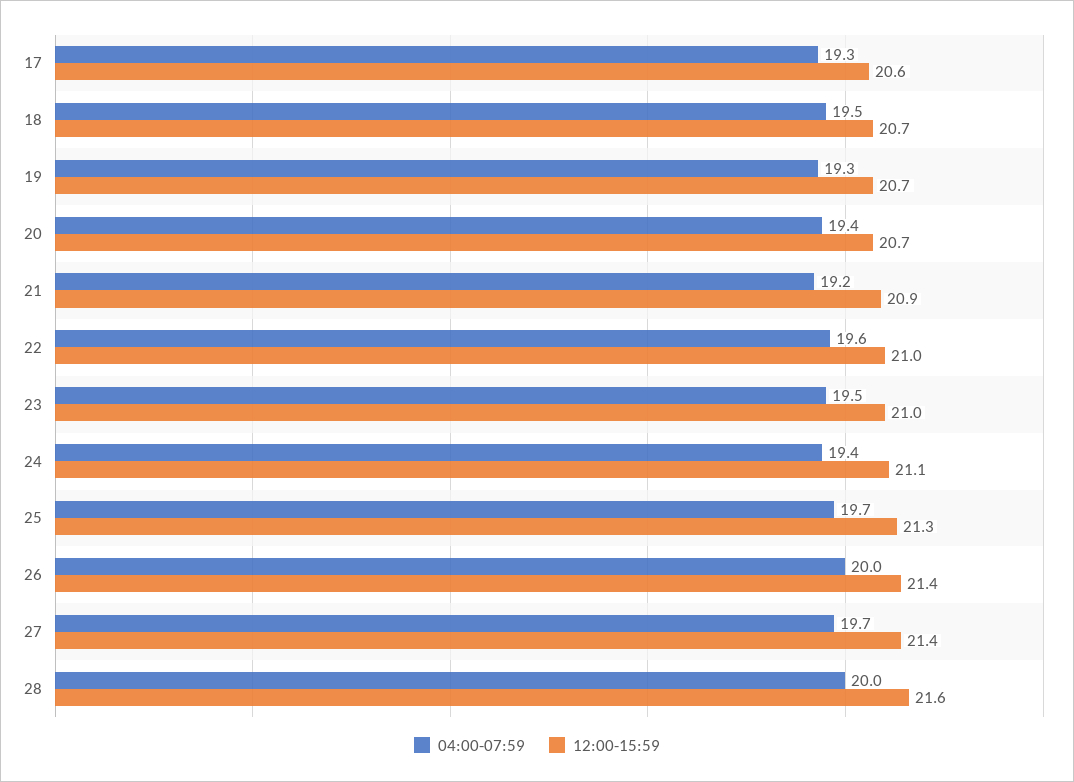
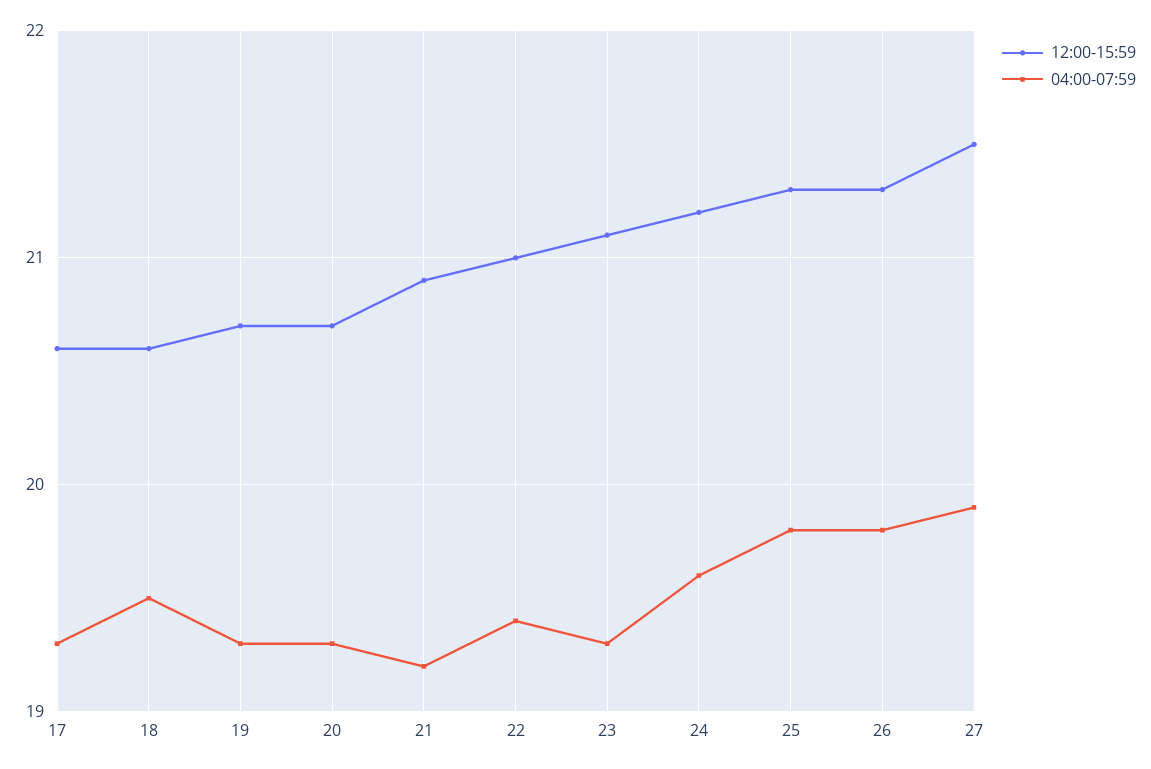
12:00-15:59, 18: 20.7 -> 20.6
04:00-07:59, 20: 19.4 -> 19.3
04:00-07:59, 22: 19.6 -> 19.4
04:00-07:59, 23: 19.5 -> 19.3
12:00-15:59, 23: 21 -> 21.1
04:00-07:59, 24: 19.4 -> 19.6
12:00-15:59, 24: 21.1 -> 21.2
04:00-07:59, 25: 19.7 -> 19.8
04:00-07:59, 26: 20 -> 19.8
12:00-15:59, 26: 21.4 -> 21.3
04:00-07:59, 27: 19.7 -> 19.9
12:00-15:59, 27: 21.4 -> 21.5
04:00-07:59, 28: 20 -> none
12:00-15:59, 28: 21.6 -> none

